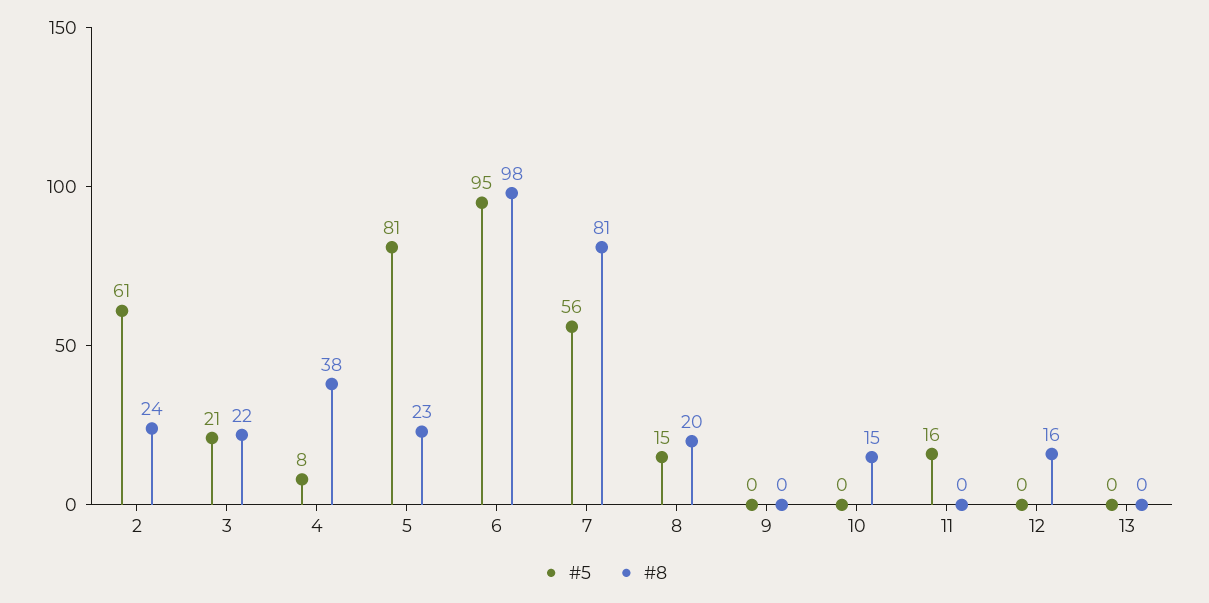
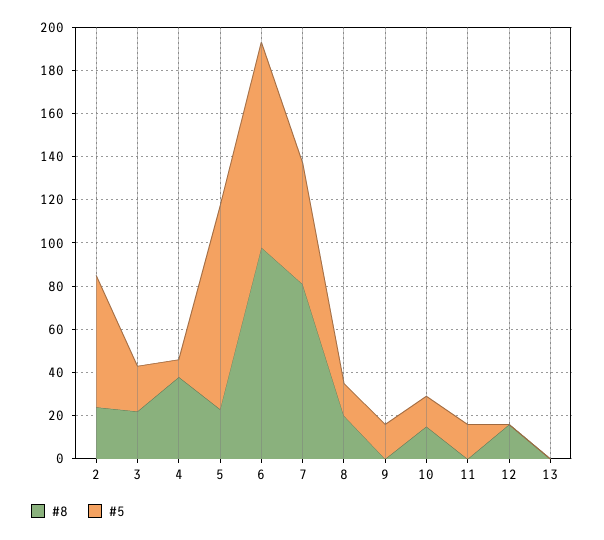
#5, 5: 81 -> 95
#5, 9: 0 -> 15
#5, 10: 0 -> 15

